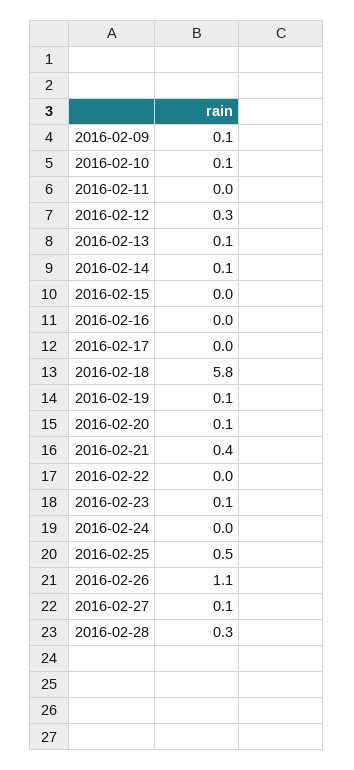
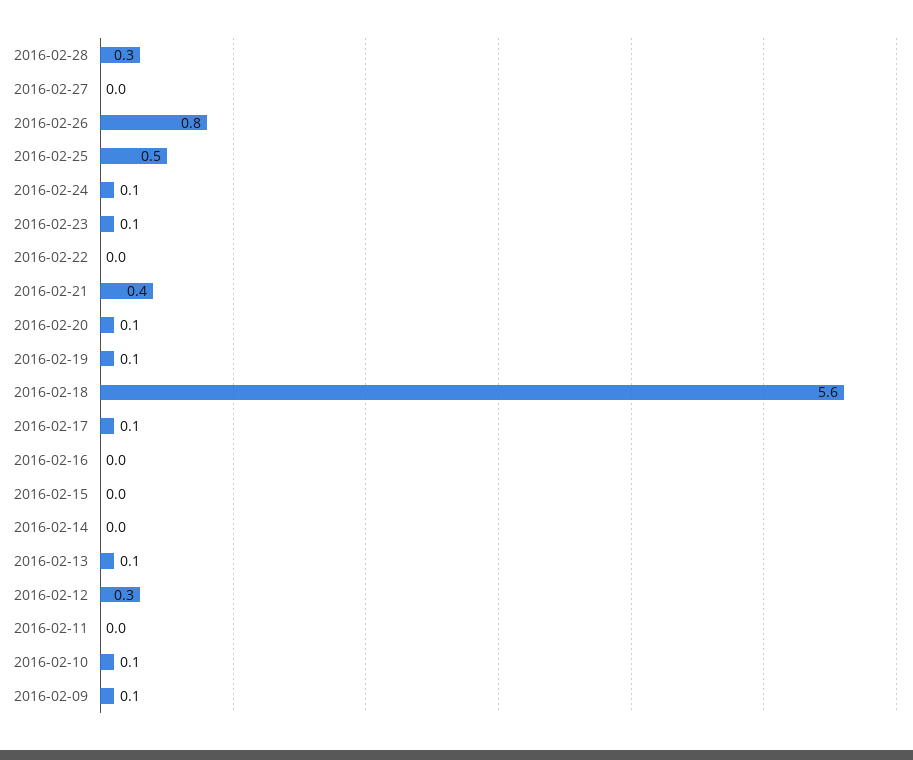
2016-02-14: 0.1 -> 0
2016-02-17: 0 -> 0.1
2016-02-18: 5.8 -> 5.6
2016-02-24: 0 -> 0.1
2016-02-26: 1.1 -> 0.8
2016-02-27: 0.1 -> 0

